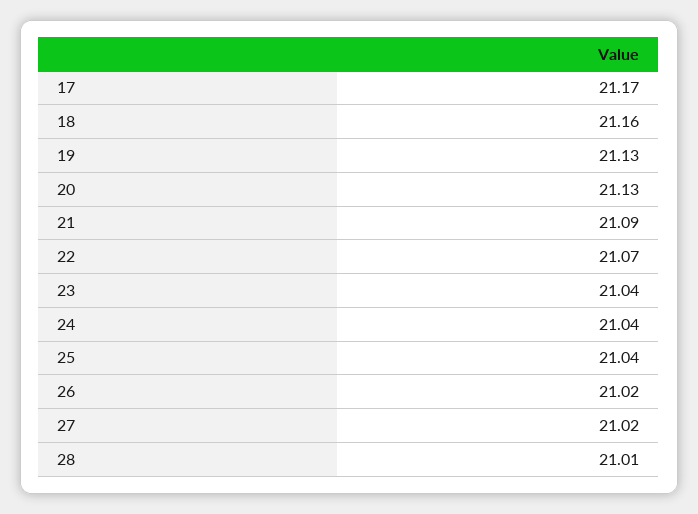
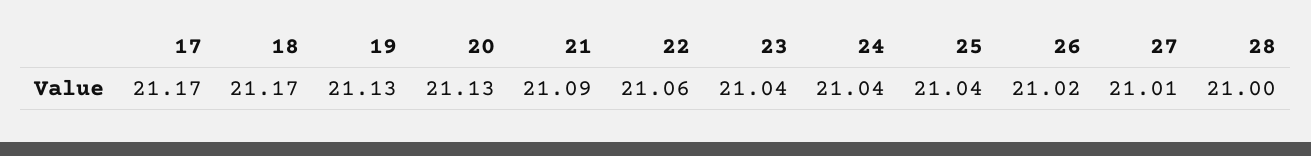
18: 21.16 -> 21.17
22: 21.07 -> 21.06
27: 21.02 -> 21.01
28: 21.01 -> 21

